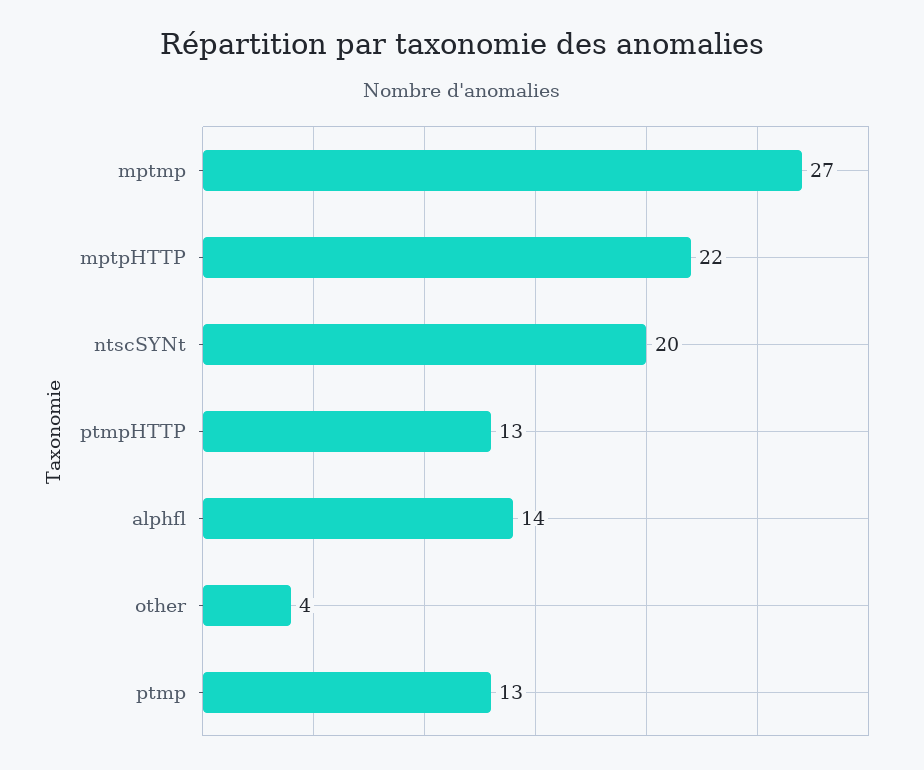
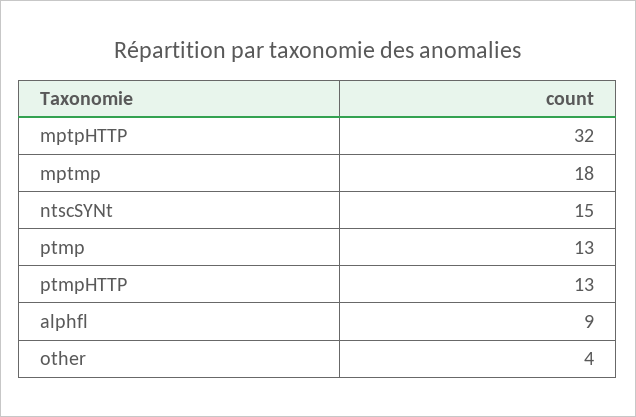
mptmp: 27 -> 18
mptpHTTP: 22 -> 32
ntscSYNt: 20 -> 15
alphfl: 14 -> 9

